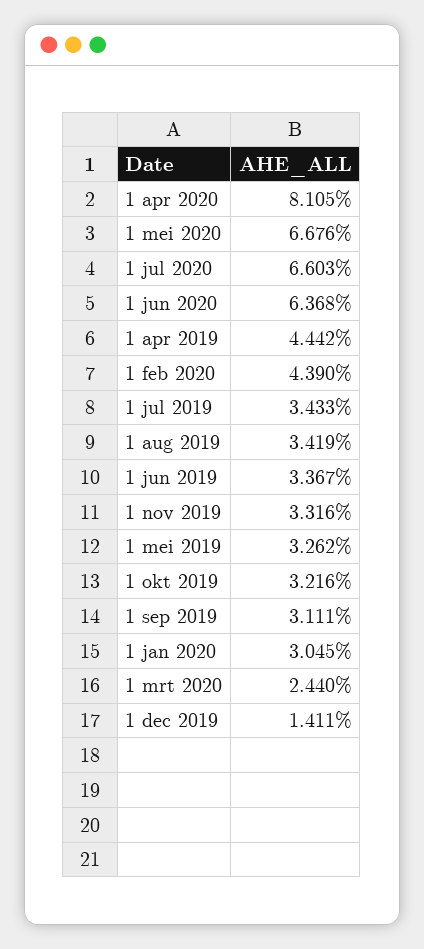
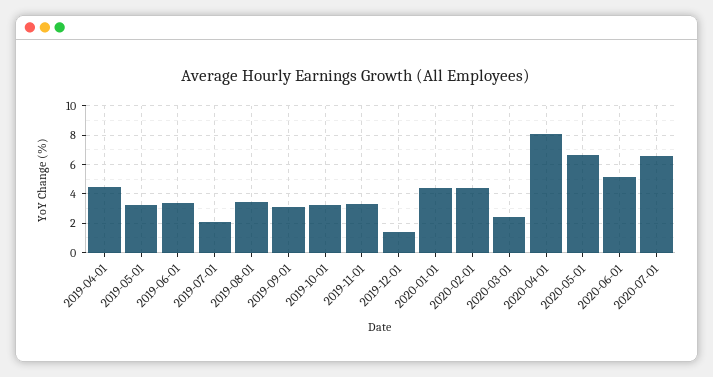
1 jun 2020: 6.368 -> 5
1 jul 2019: 3.433 -> 2
1 jan 2020: 3.045 -> 4.5

